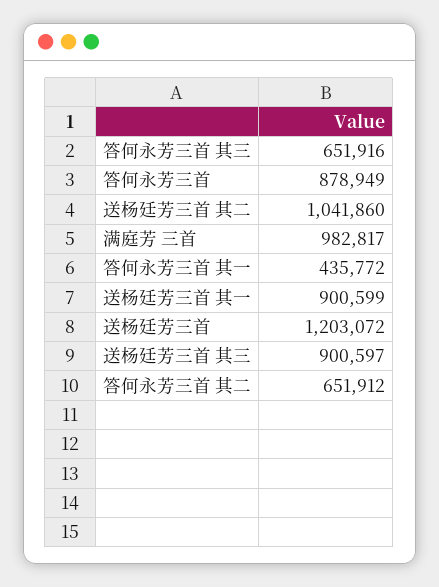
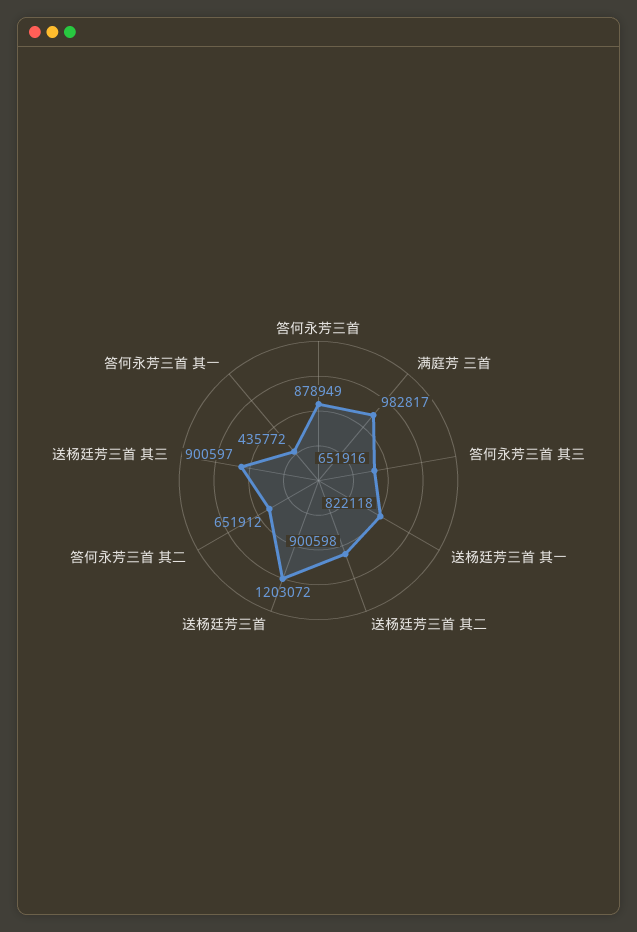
送杨廷芳三首 其二: 1041860 -> 900598
送杨廷芳三首 其一: 900599 -> 822118

